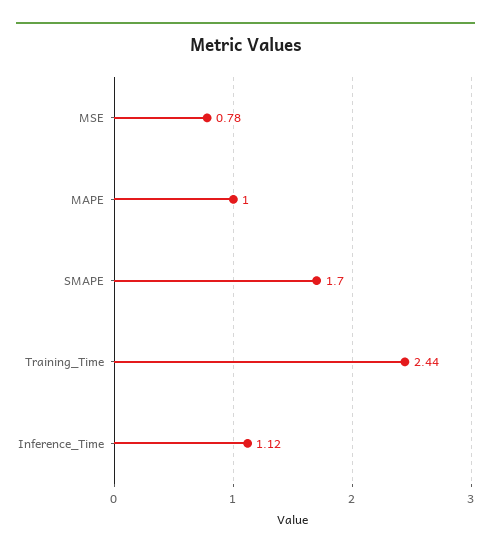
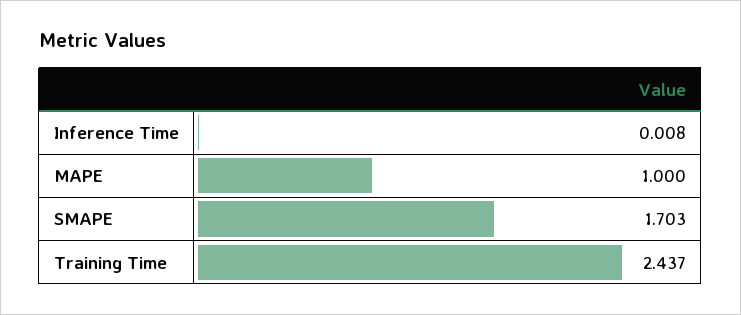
MSE: 0.78 -> none
Inference_Time: 1.12 -> 0.008

